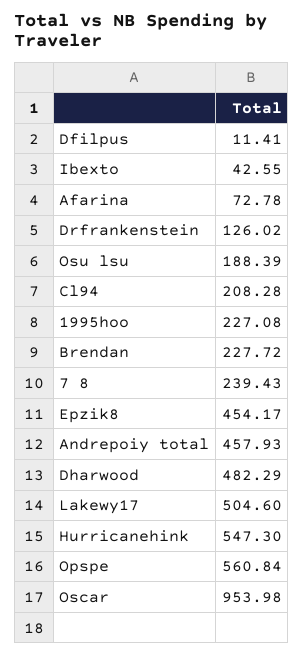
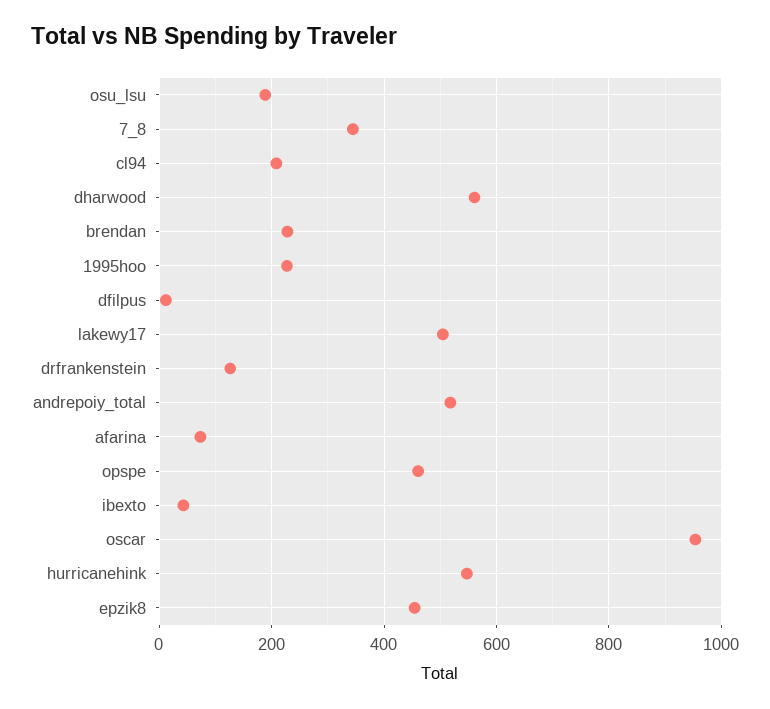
7 8: 239.43 -> 340
Andrepoiy total: 457.93 -> 520
Dharwood: 482.29 -> 560
Opspe: 560.84 -> 460

